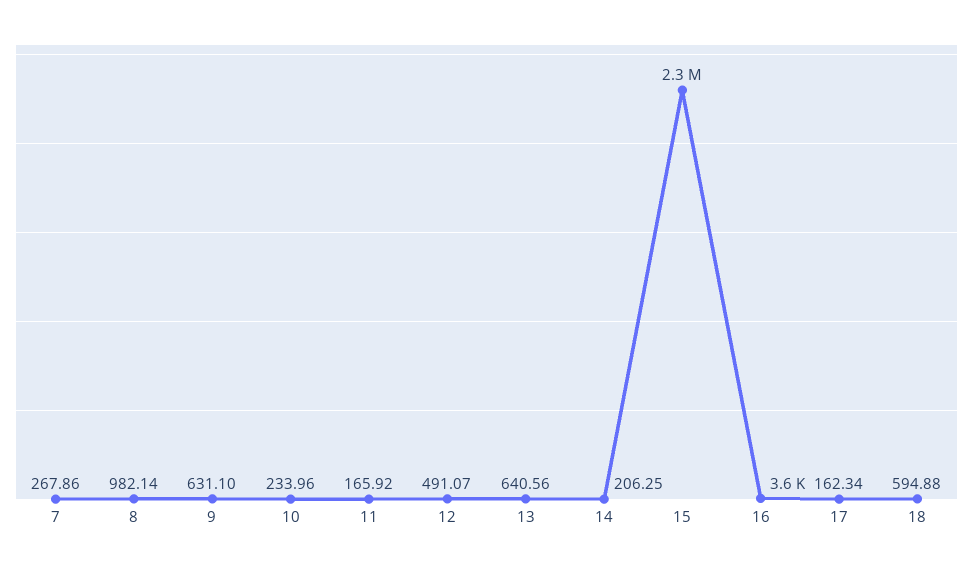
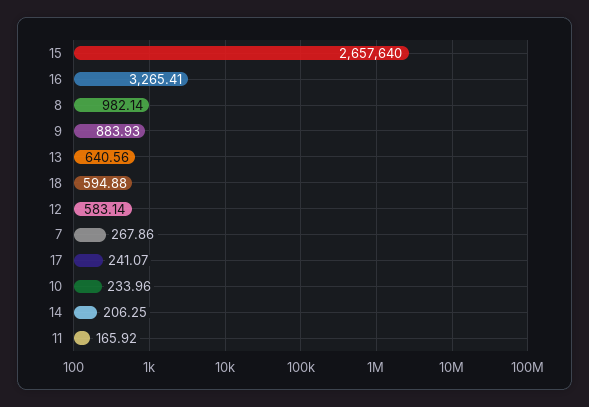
9: 631.1 -> 883.93
12: 491.07 -> 583.14
15: 2300000 -> 2657640
16: 3600 -> 3265.41
17: 162.34 -> 241.07

